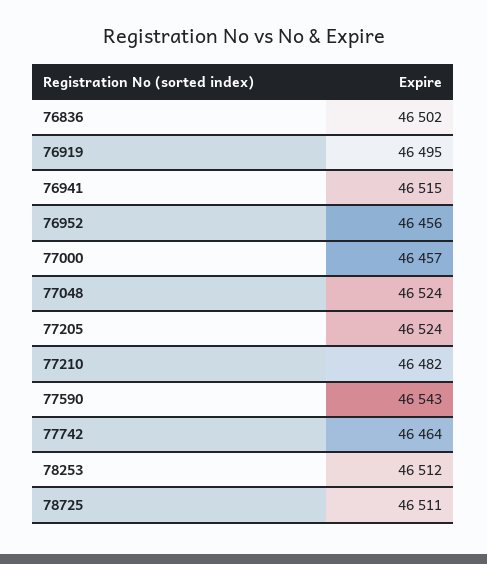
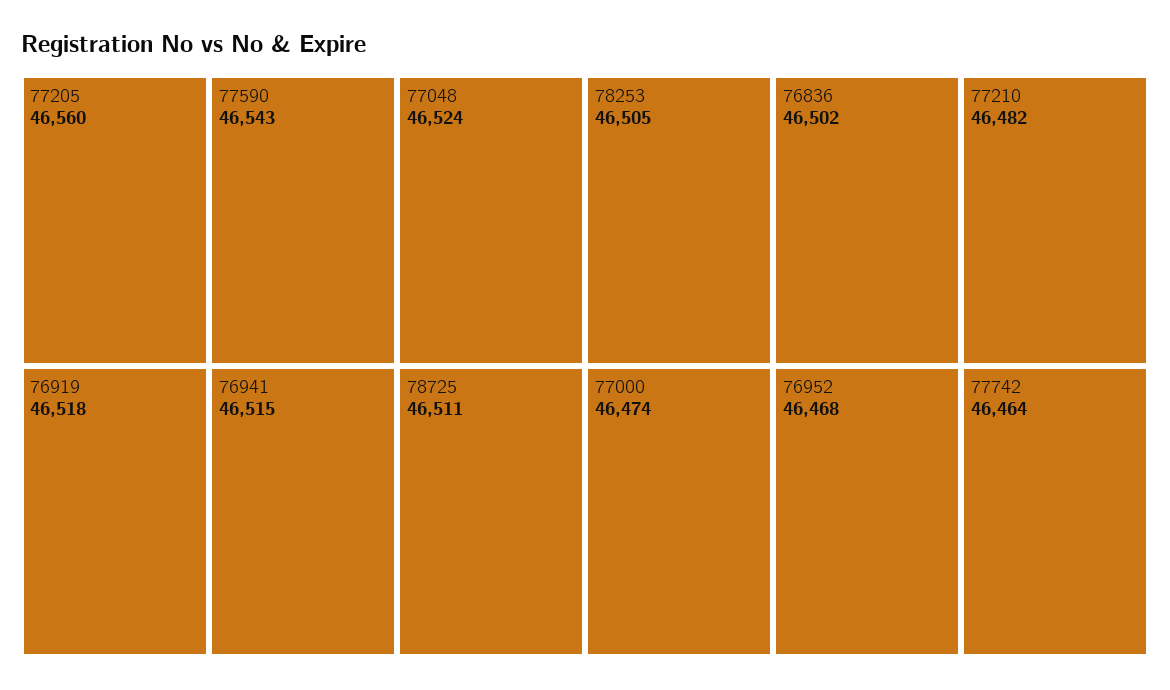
76919: 46495 -> 46518
76952: 46456 -> 46468
77000: 46457 -> 46474
77205: 46524 -> 46560
78253: 46512 -> 46505

